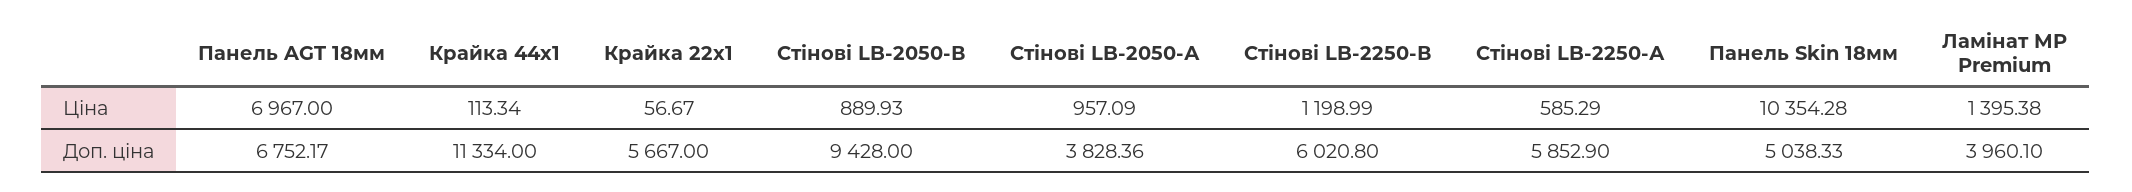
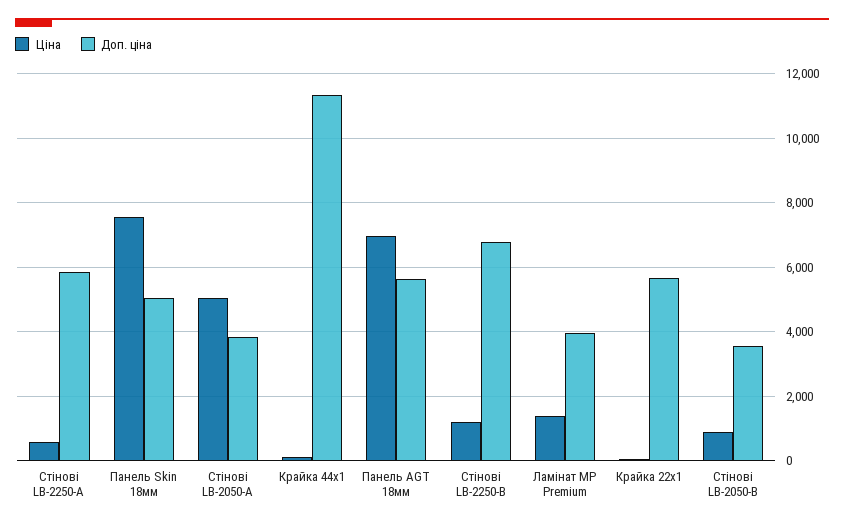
Ціна, Стінові LB-2050-А: 957.09 -> 5000
Ціна, Панель Skin 18мм: 10354.28 -> 7600
Доп. ціна, Панель AGT 18мм: 6752.17 -> 5600
Доп. ціна, Стінові LB-2050-В: 9428 -> 3600
Доп. ціна, Стінові LB-2250-В: 6020.8 -> 6800

